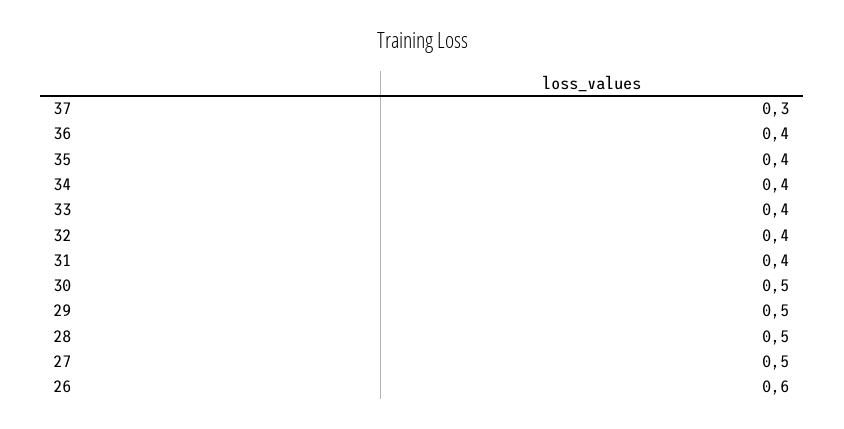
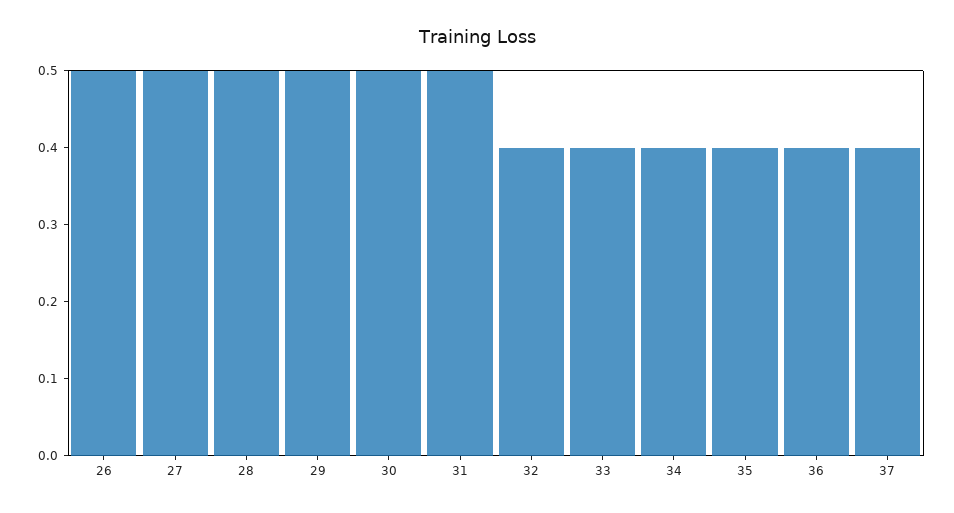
37: 0.3 -> 0.4
31: 0.4 -> 0.5
26: 0.6 -> 0.5

